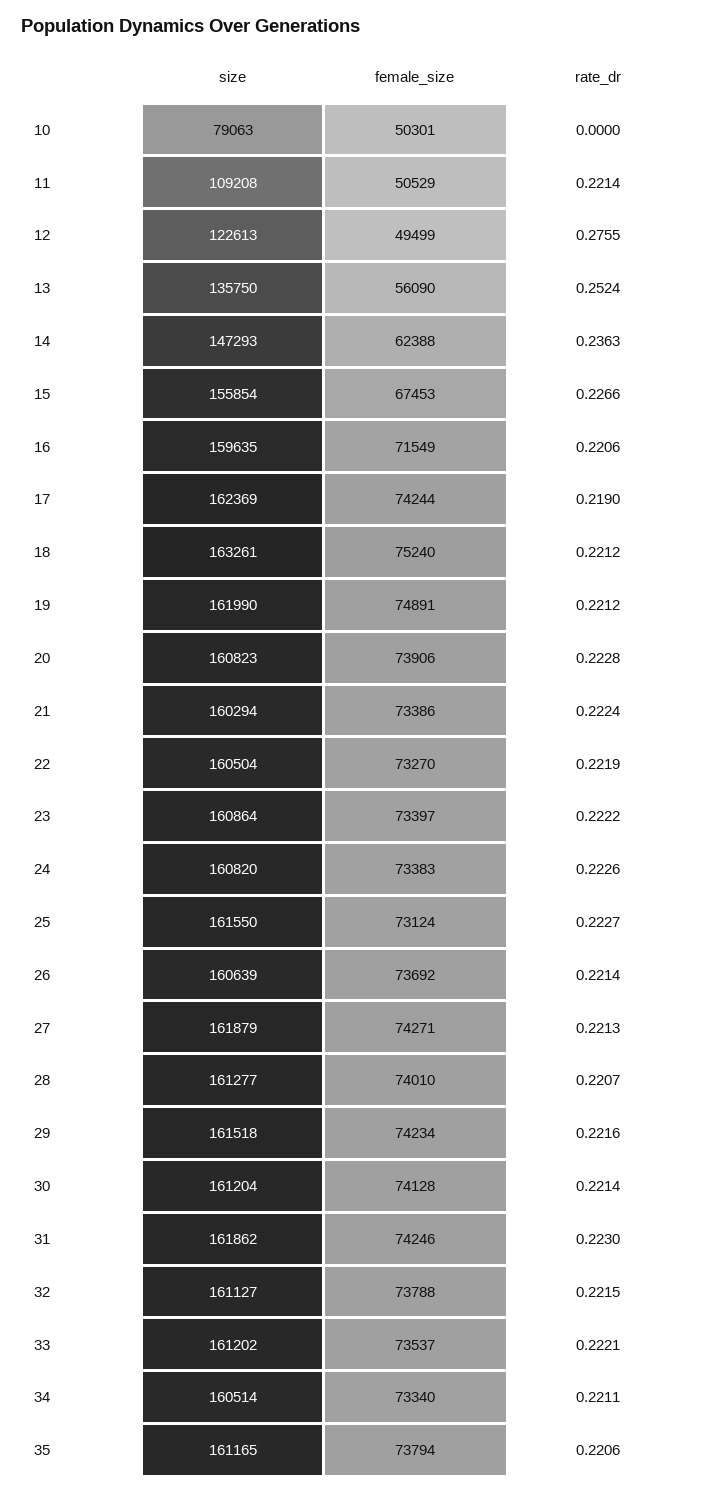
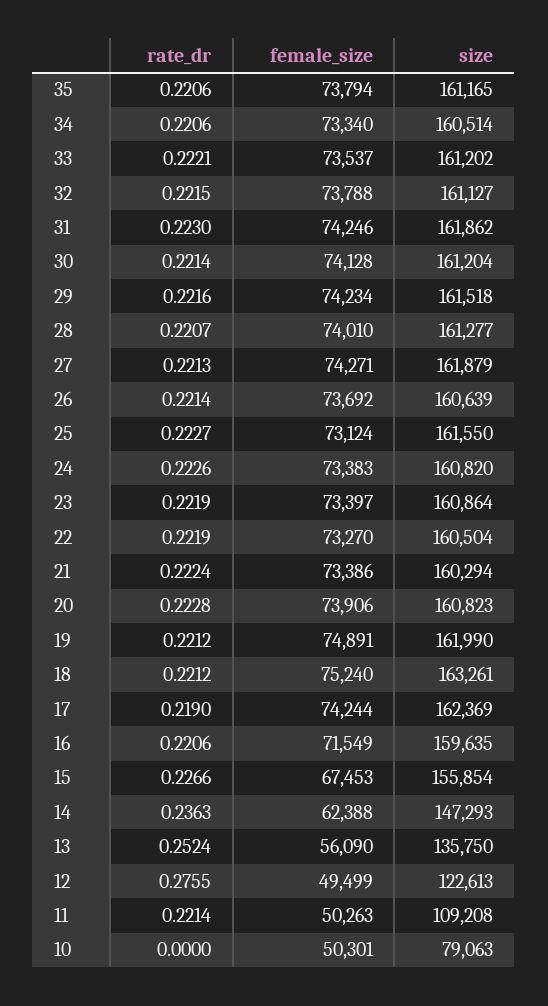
female_size, 11: 50529 -> 50263
rate_dr, 23: 0.2222 -> 0.2219
rate_dr, 34: 0.2211 -> 0.2206

